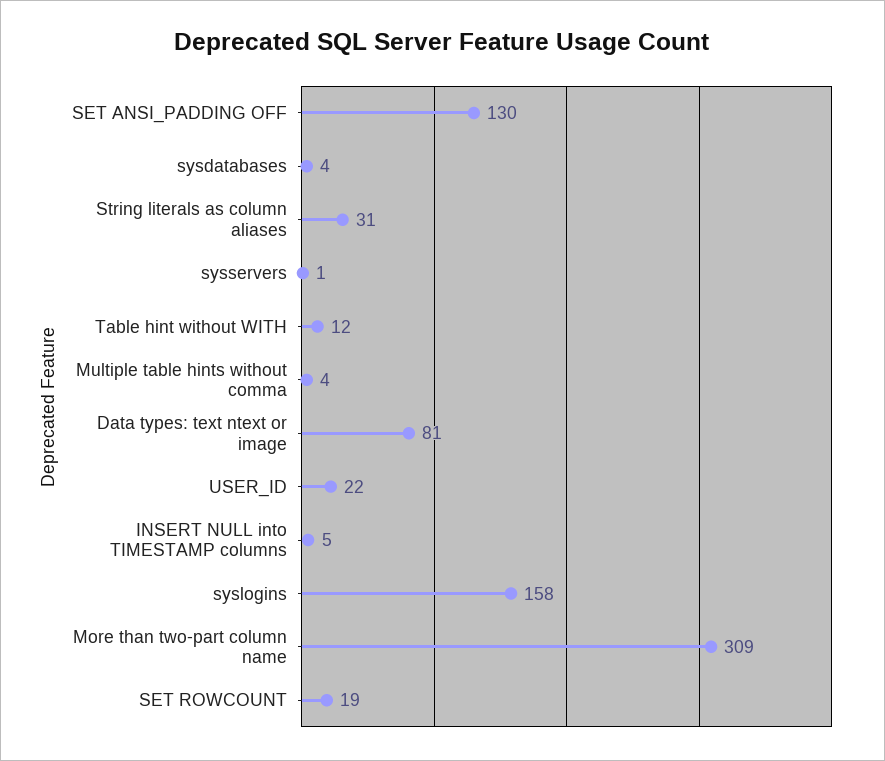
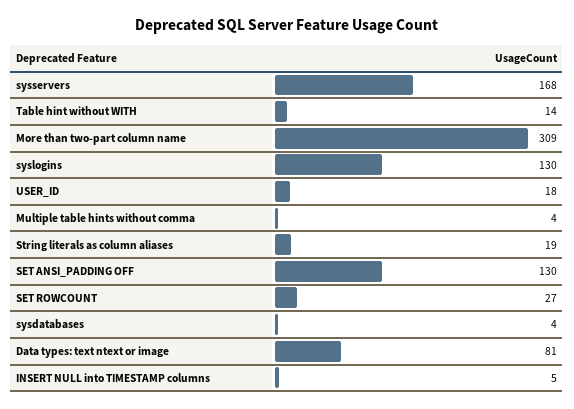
String literals as column aliases: 31 -> 19
sysservers: 1 -> 168
Table hint without WITH: 12 -> 14
USER_ID: 22 -> 18
syslogins: 158 -> 130
SET ROWCOUNT: 19 -> 27

